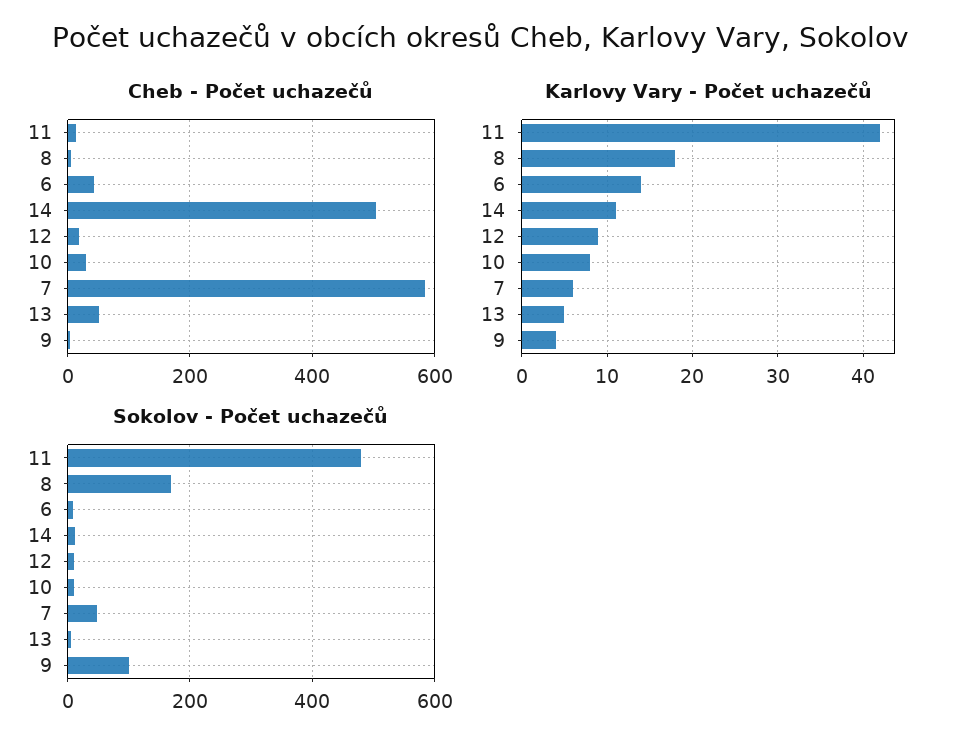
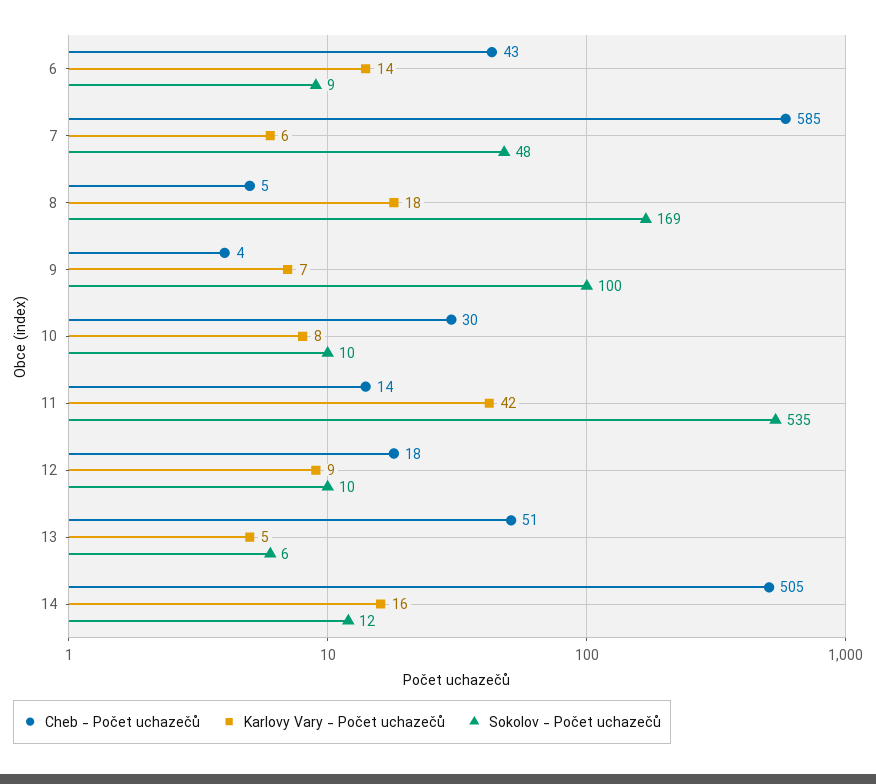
Karlovy Vary - Počet uchazečů, 14: 11 -> 16
Karlovy Vary - Počet uchazečů, 9: 4 -> 7
Sokolov - Počet uchazečů, 11: 480 -> 535

